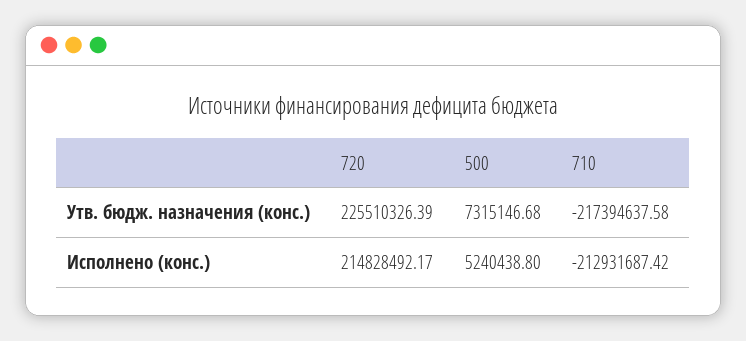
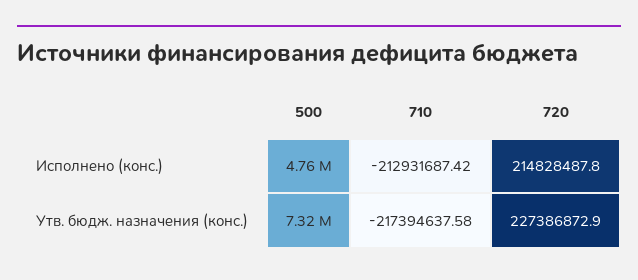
720, Утв. бюдж. назначения (конс.): 225510326.39 -> 227386872.9
720, Исполнено (конс.): 214828492.17 -> 214828487.8
500, Исполнено (конс.): 5240438.8 -> 4760000

